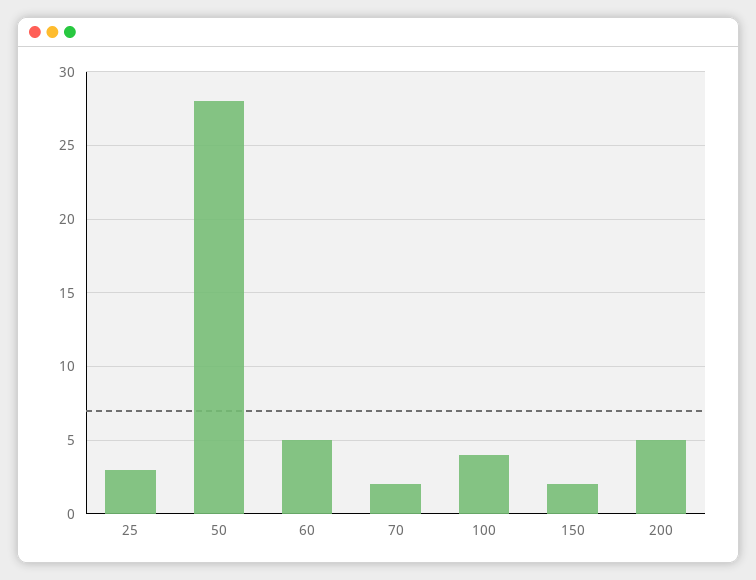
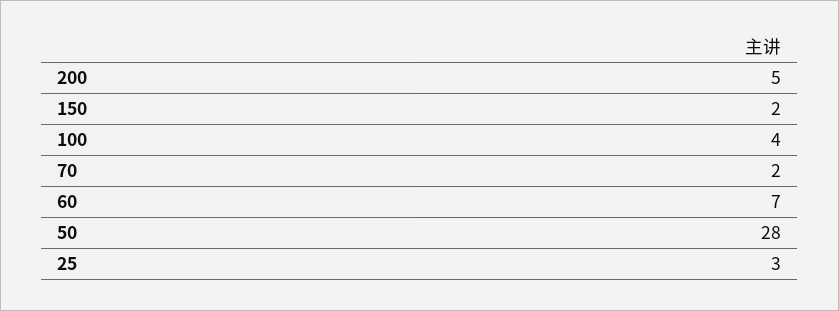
60: 5 -> 7

